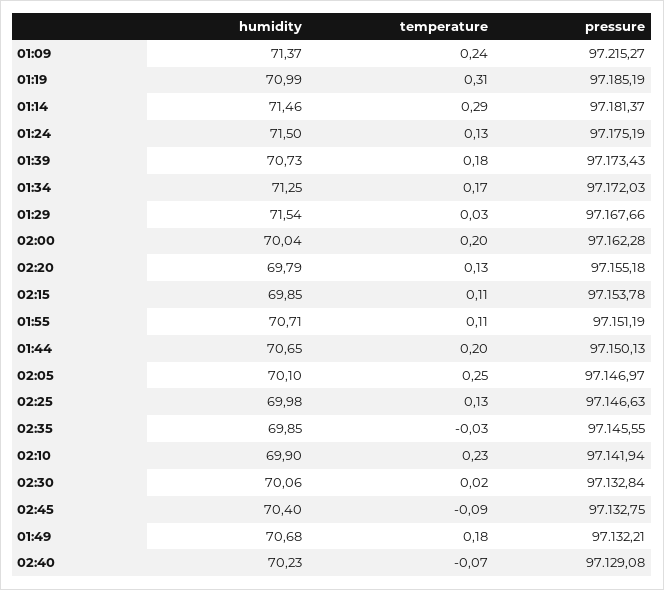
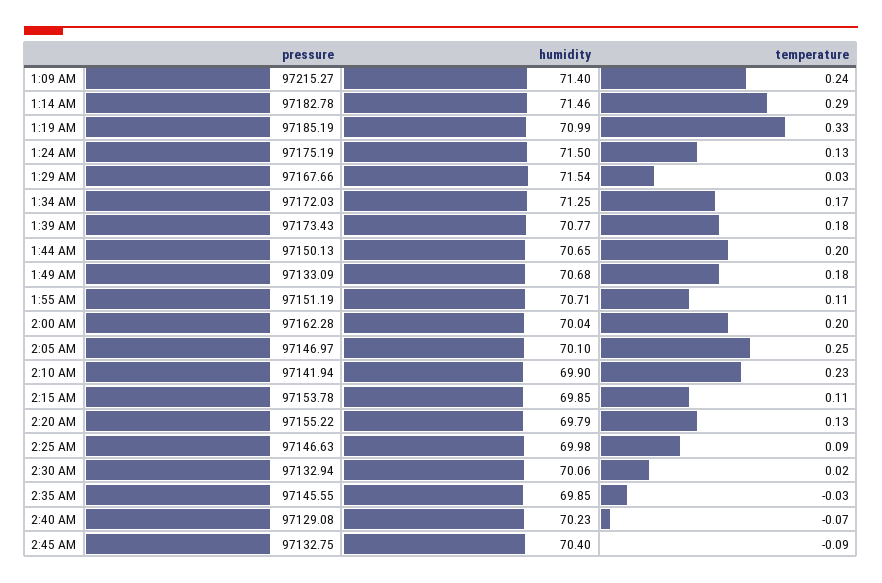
humidity, 01:09: 71.37 -> 71.4
temperature, 01:19: 0.31 -> 0.33
pressure, 01:14: 97181.37 -> 97182.78
humidity, 01:39: 70.73 -> 70.77
pressure, 02:20: 97155.18 -> 97155.22
temperature, 02:25: 0.13 -> 0.09
pressure, 02:30: 97132.84 -> 97132.94
pressure, 01:49: 97132.21 -> 97133.09

